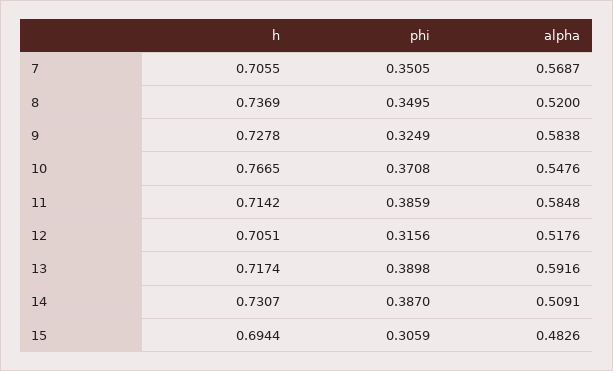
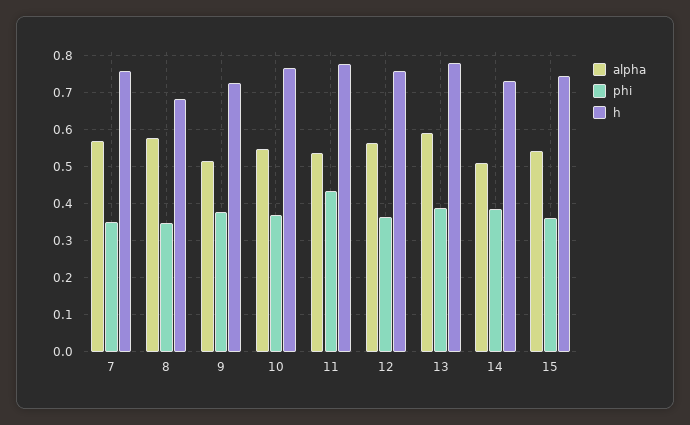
h, 7: 0.7055 -> 0.76
h, 8: 0.7369 -> 0.68
alpha, 8: 0.52 -> 0.58
phi, 9: 0.3249 -> 0.38
alpha, 9: 0.5838 -> 0.52
h, 11: 0.7142 -> 0.78
phi, 11: 0.3859 -> 0.44
alpha, 11: 0.5848 -> 0.54
h, 12: 0.7051 -> 0.76
phi, 12: 0.3156 -> 0.36
alpha, 12: 0.5176 -> 0.56
h, 13: 0.7174 -> 0.78
h, 15: 0.6944 -> 0.74
phi, 15: 0.3059 -> 0.36
alpha, 15: 0.4826 -> 0.54

